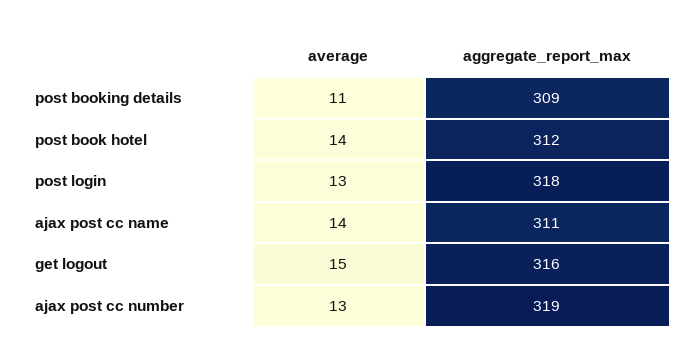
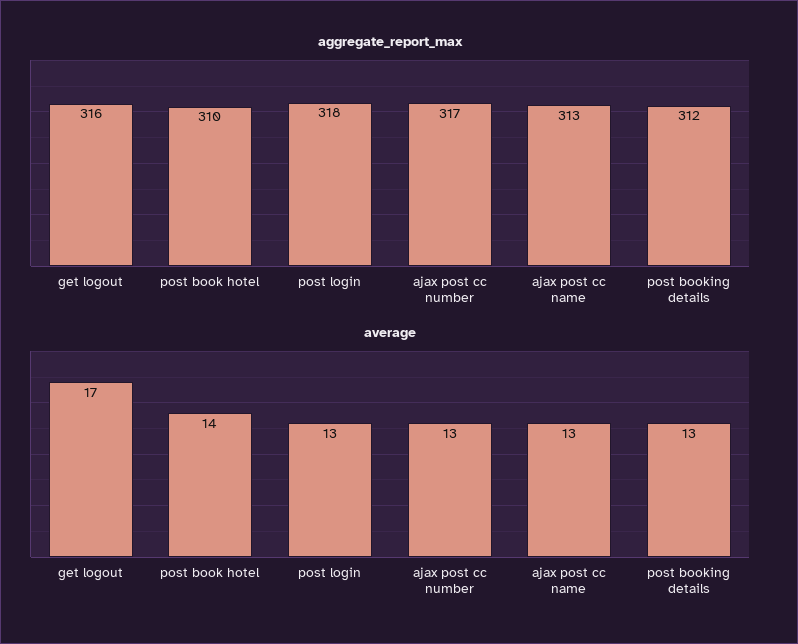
average, post booking details: 11 -> 13
aggregate_report_max, post booking details: 309 -> 312
aggregate_report_max, post book hotel: 312 -> 310
average, ajax post cc name: 14 -> 13
aggregate_report_max, ajax post cc name: 311 -> 313
average, get logout: 15 -> 17
aggregate_report_max, ajax post cc number: 319 -> 317

